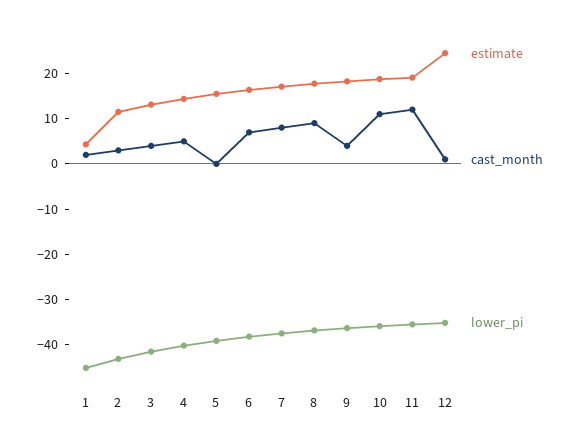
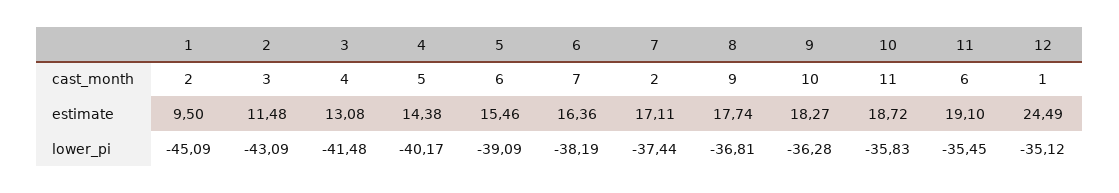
estimate, 1: 4 -> 9.5
cast_month, 5: 0 -> 6
cast_month, 7: 8 -> 2
cast_month, 9: 4 -> 10
cast_month, 11: 12 -> 6

